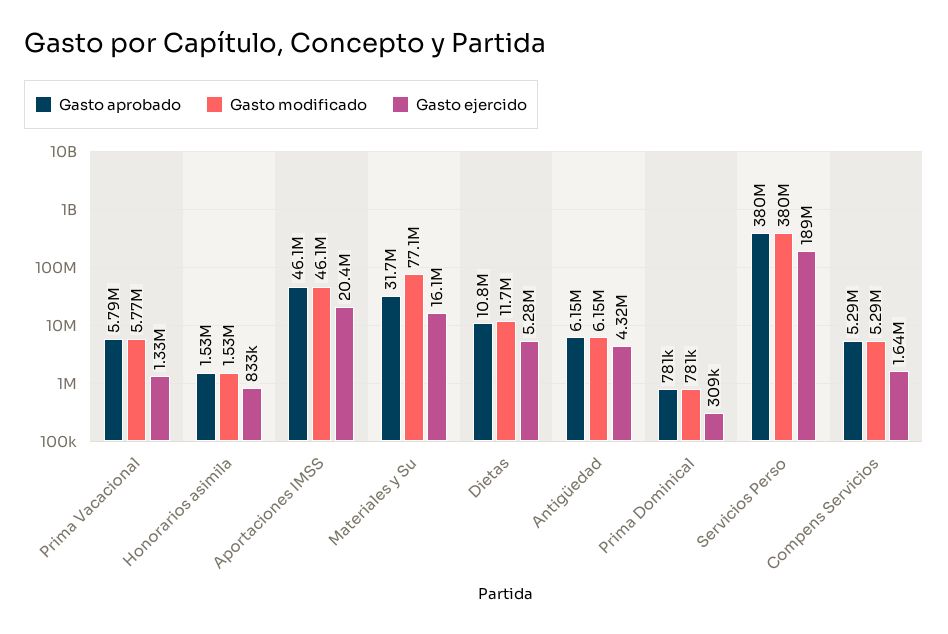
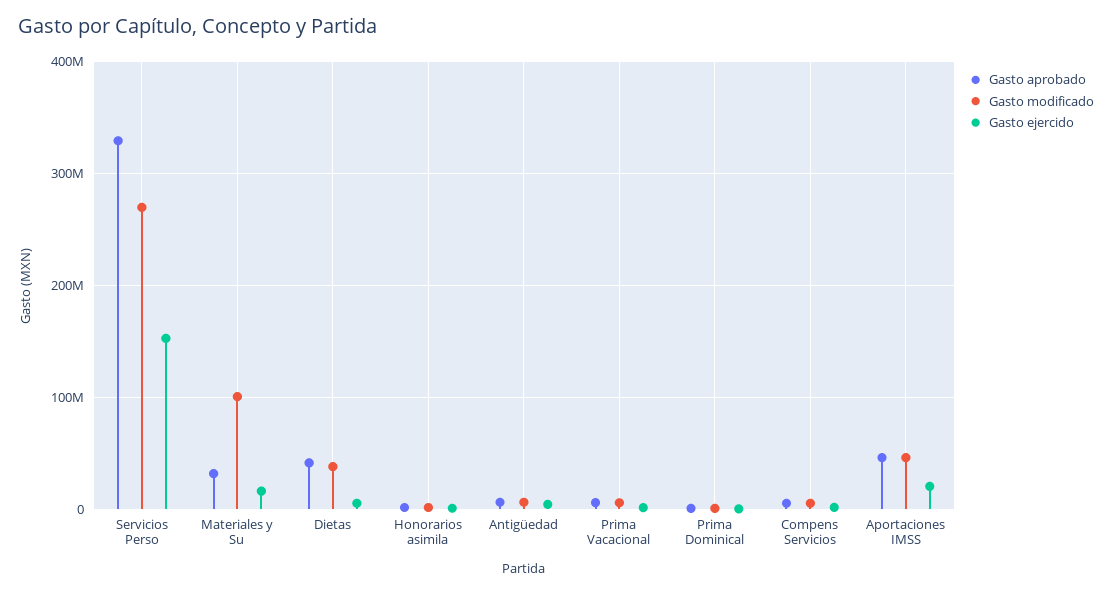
Gasto modificado, Materiales y Su: 77100000 -> 100000000
Gasto aprobado, Dietas: 10800000 -> 40000000
Gasto modificado, Dietas: 11700000 -> 40000000
Gasto aprobado, Servicios Perso: 380000000 -> 330000000
Gasto modificado, Servicios Perso: 380000000 -> 270000000
Gasto ejercido, Servicios Perso: 189000000 -> 150000000

